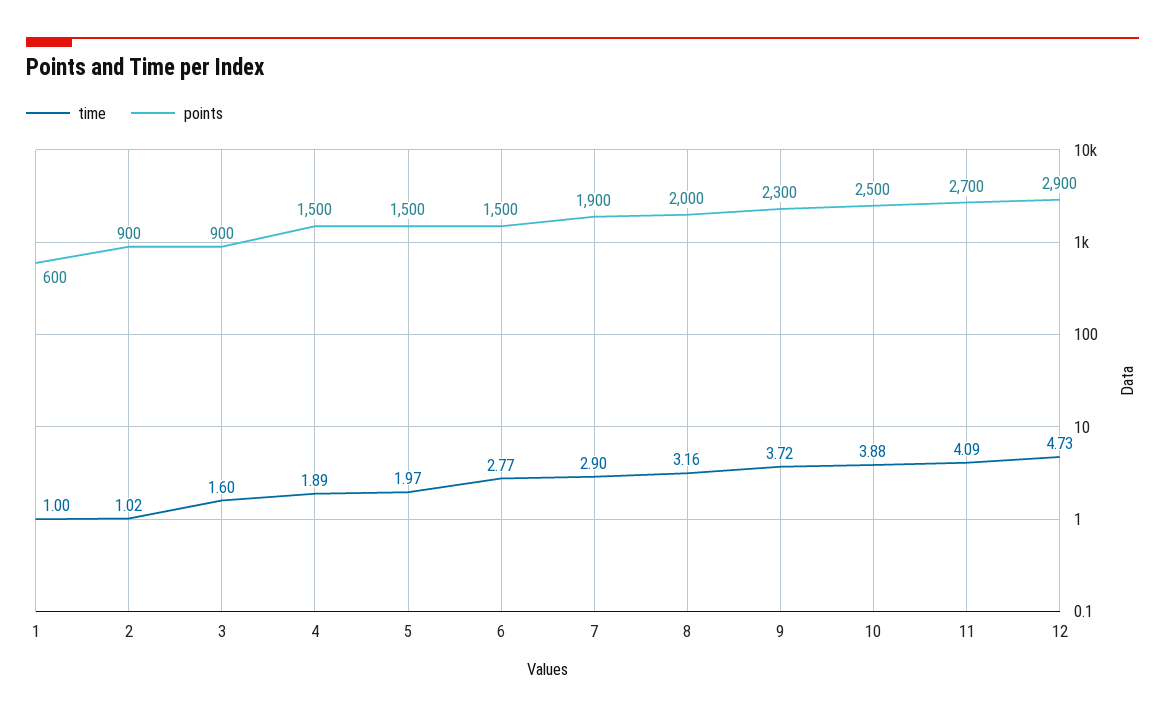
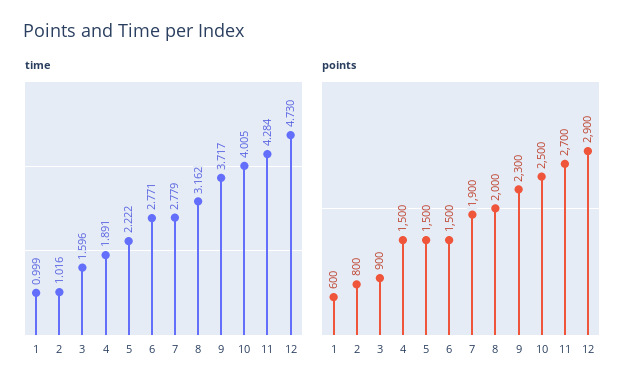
points, 2: 900 -> 800
time, 5: 1.97 -> 2.222
time, 7: 2.9 -> 2.779
time, 10: 3.88 -> 4.005
time, 11: 4.09 -> 4.284

